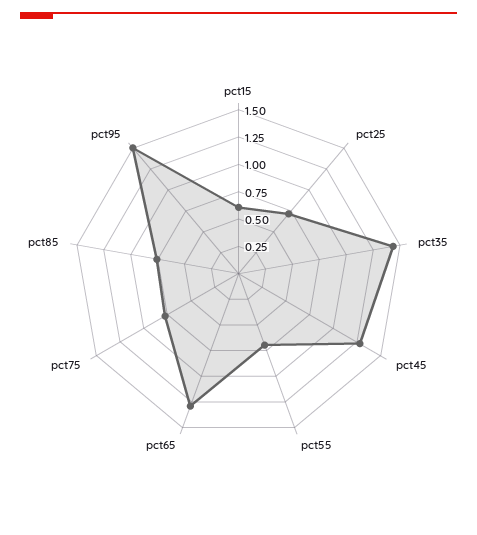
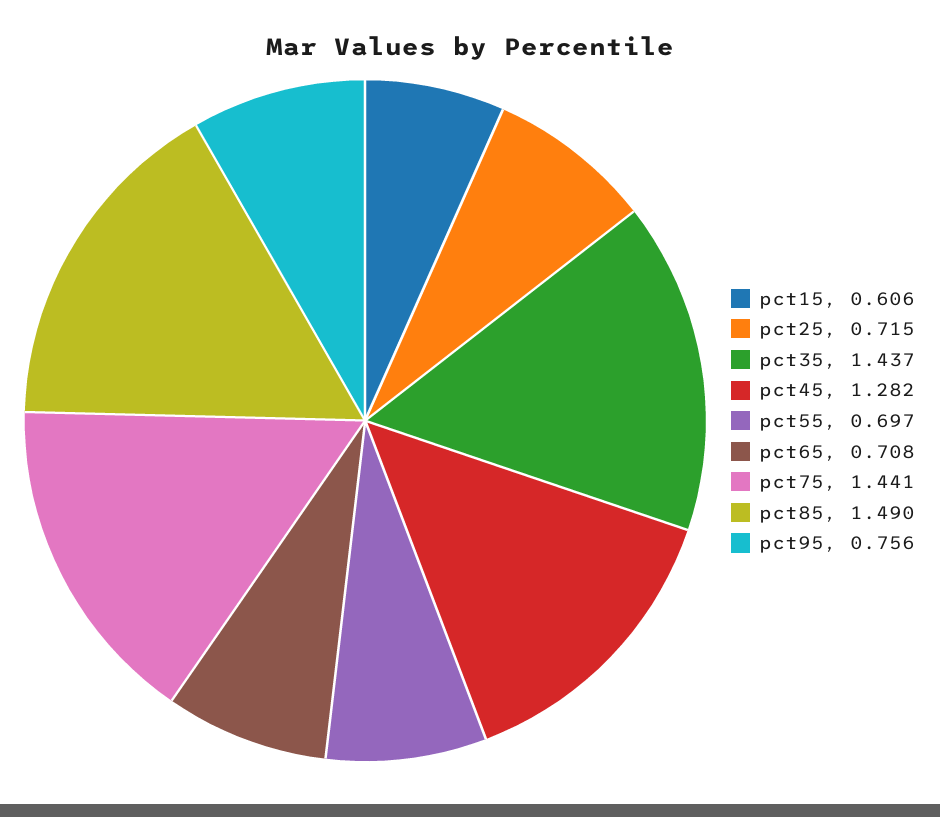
pct65: 1.25 -> 0.708
pct75: 0.75 -> 1.441
pct85: 0.75 -> 1.49
pct95: 1.5 -> 0.756

